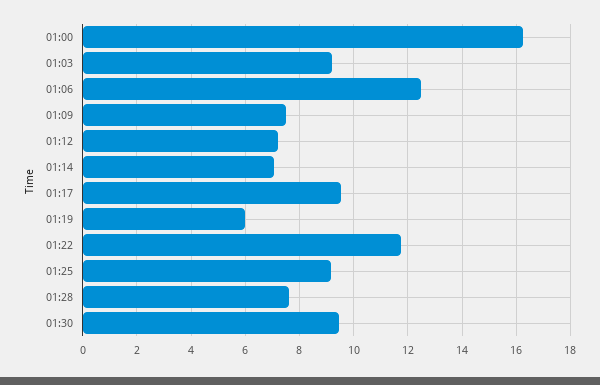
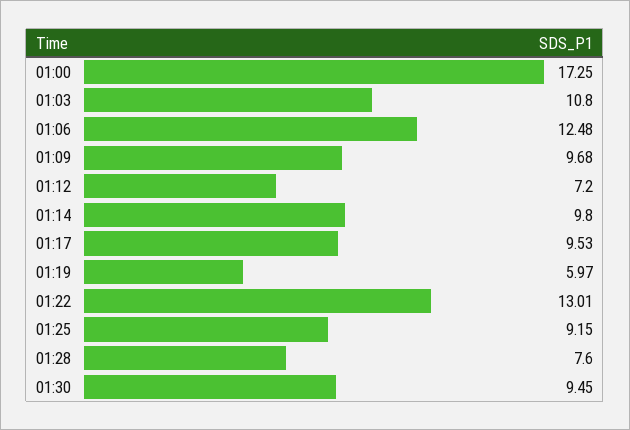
01:00: 16.25 -> 17.25
01:03: 9.25 -> 10.8
01:09: 7.5 -> 9.68
01:14: 7 -> 9.8
01:22: 11.75 -> 13.01

